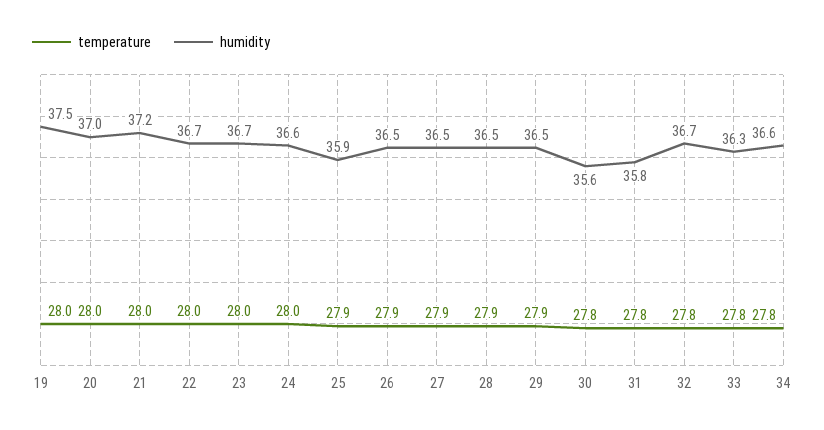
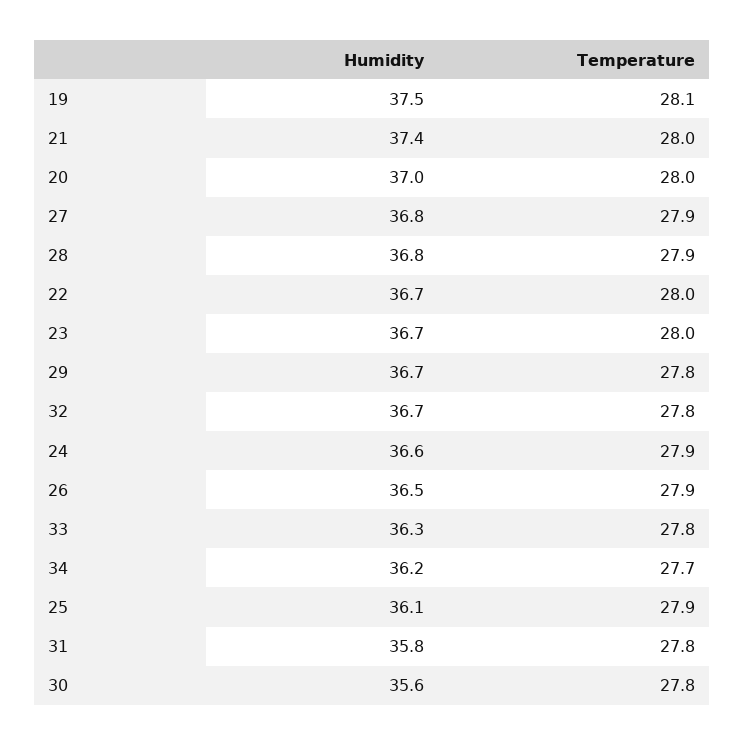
temperature, 19: 28 -> 28.1
humidity, 21: 37.2 -> 37.4
temperature, 24: 28 -> 27.9
humidity, 25: 35.9 -> 36.1
humidity, 27: 36.5 -> 36.8
humidity, 28: 36.5 -> 36.8
temperature, 29: 27.9 -> 27.8
humidity, 29: 36.5 -> 36.7
temperature, 34: 27.8 -> 27.7
humidity, 34: 36.6 -> 36.2

